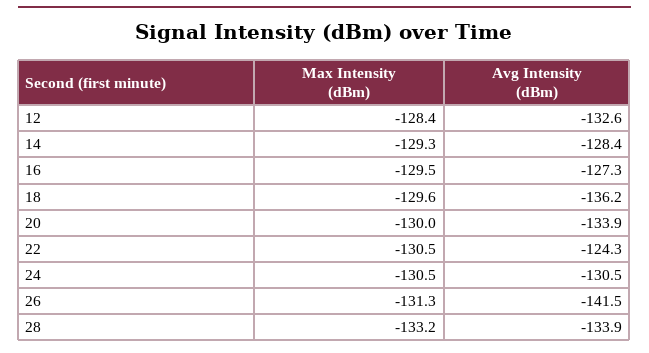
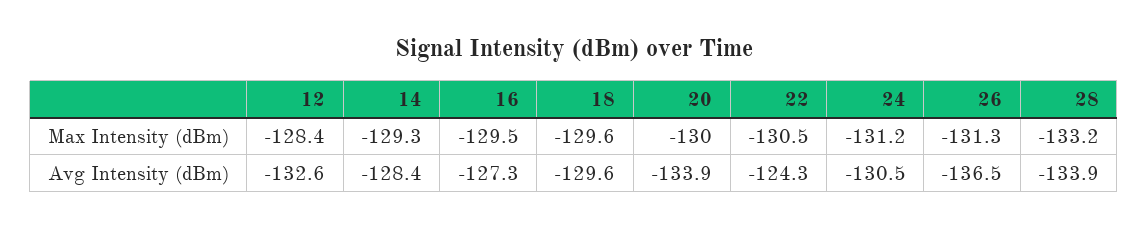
Avg Intensity (dBm), 18: -136.2 -> -129.6
Max Intensity (dBm), 24: -130.5 -> -131.2
Avg Intensity (dBm), 26: -141.5 -> -136.5

